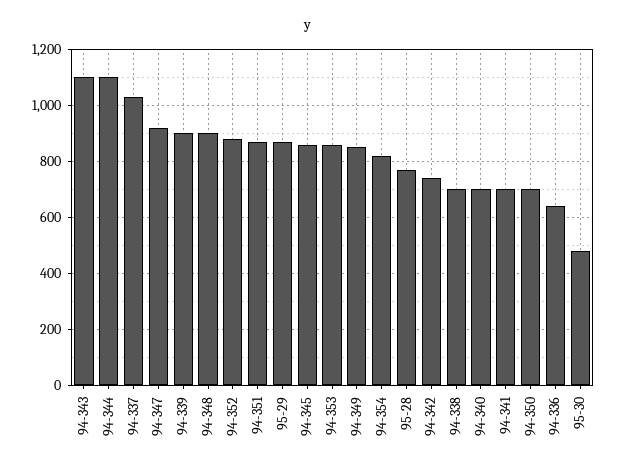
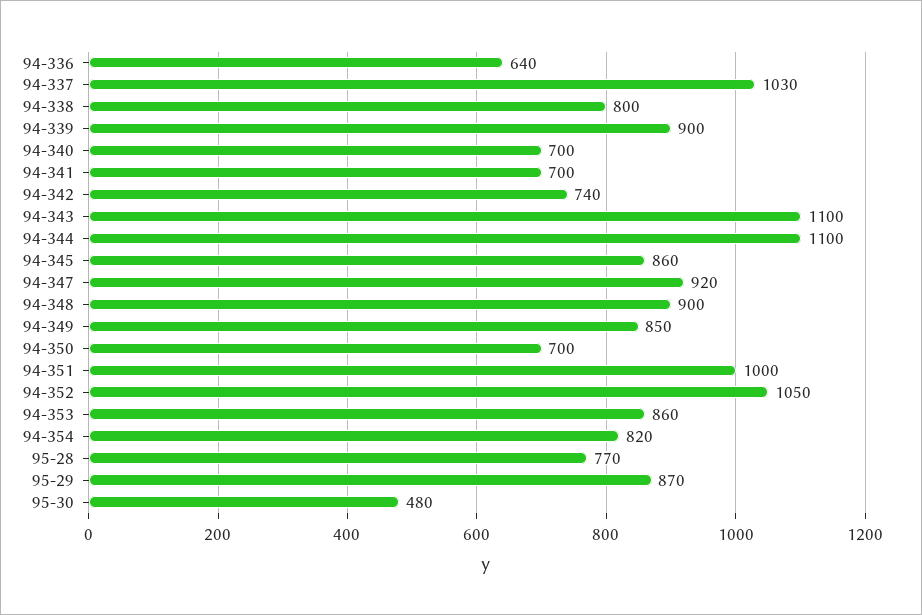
94-352: 875 -> 1050
94-351: 875 -> 1000
94-338: 700 -> 800

